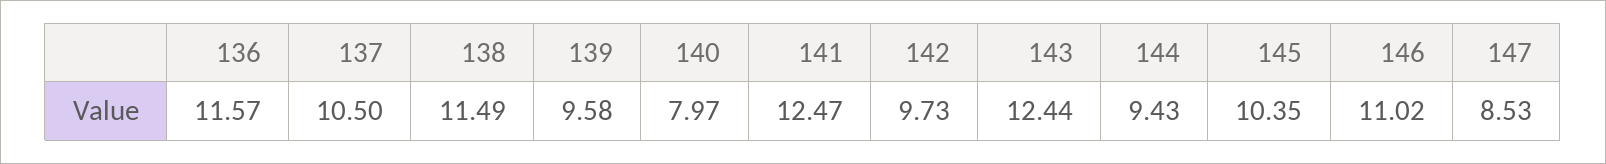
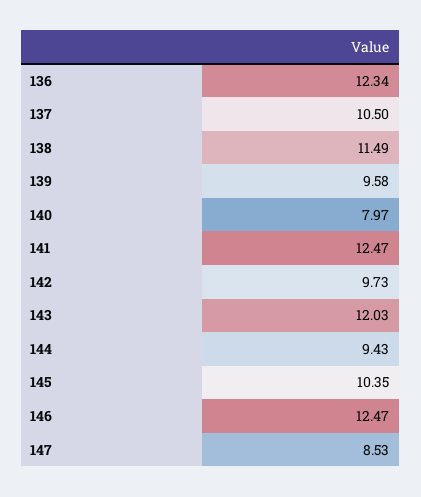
136: 11.57 -> 12.34
143: 12.44 -> 12.03
146: 11.02 -> 12.47

